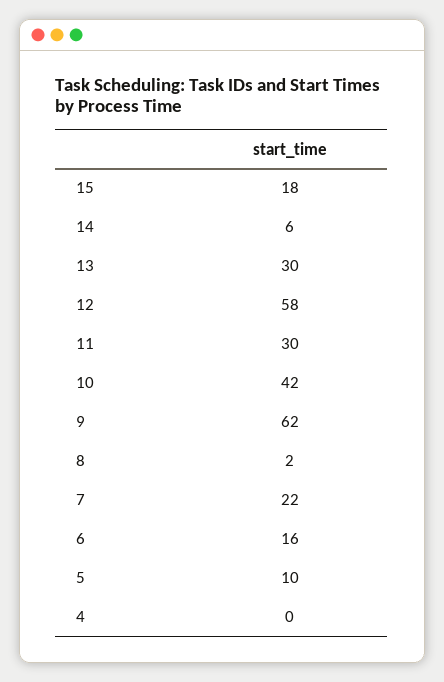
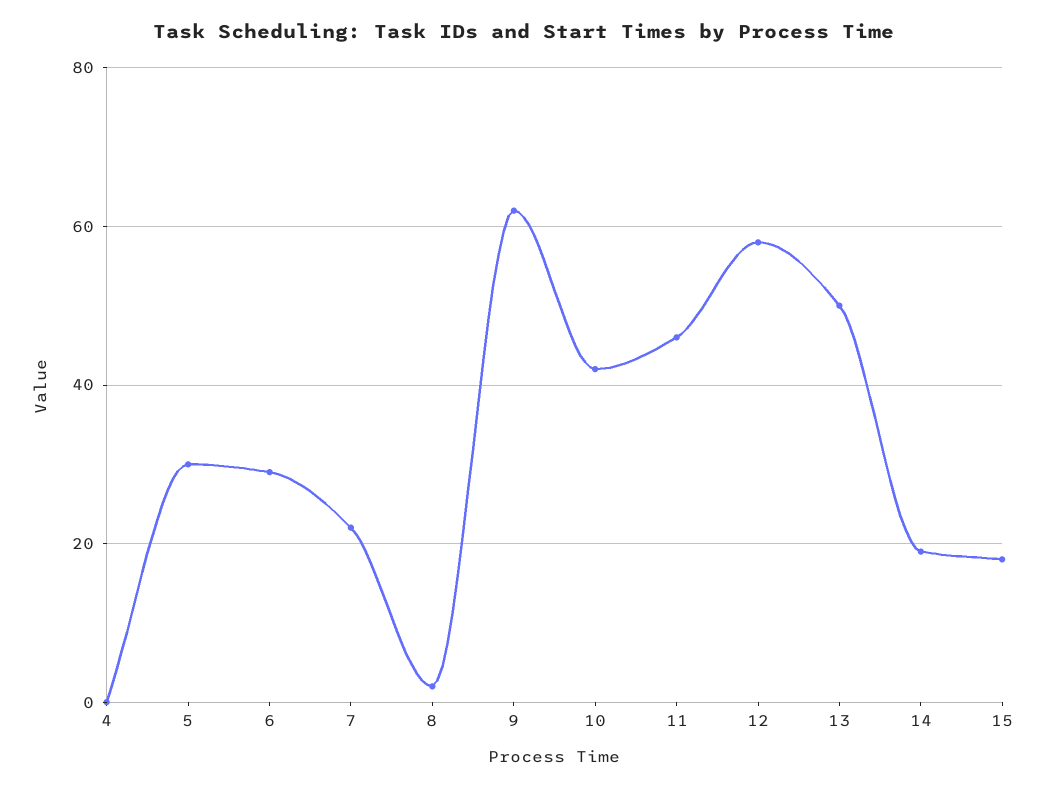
14: 6 -> 20
13: 30 -> 50
11: 30 -> 45
6: 16 -> 30
5: 10 -> 30

